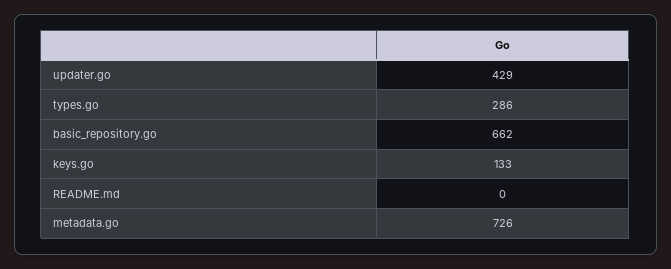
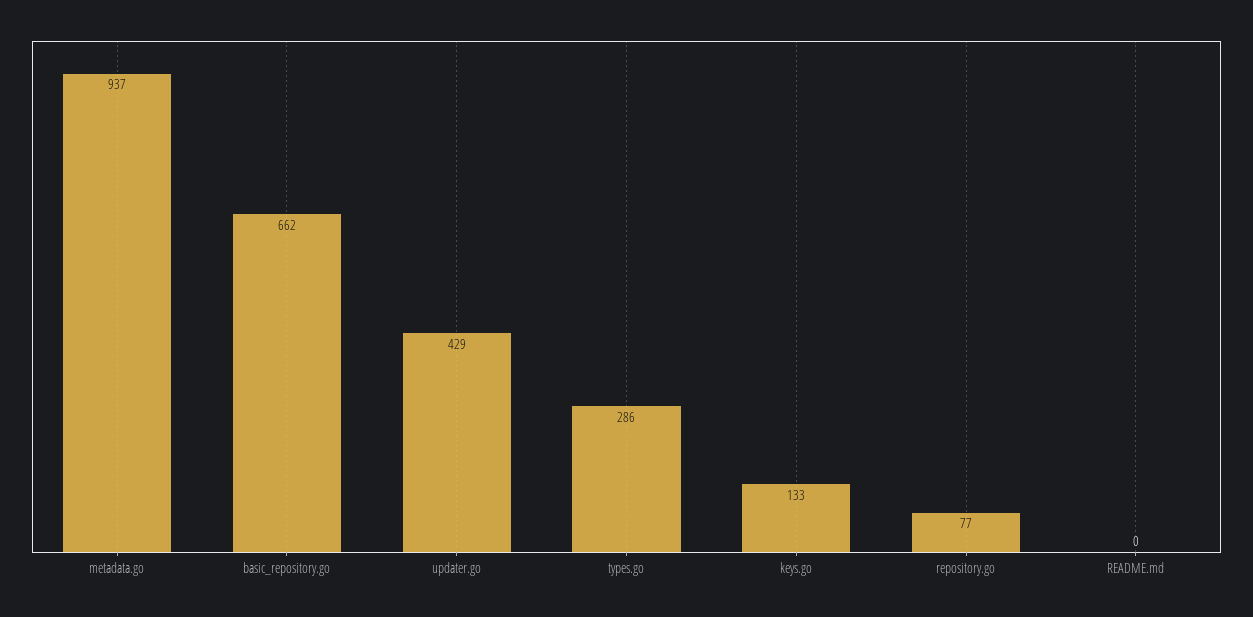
metadata.go: 726 -> 937
repository.go: none -> 77

